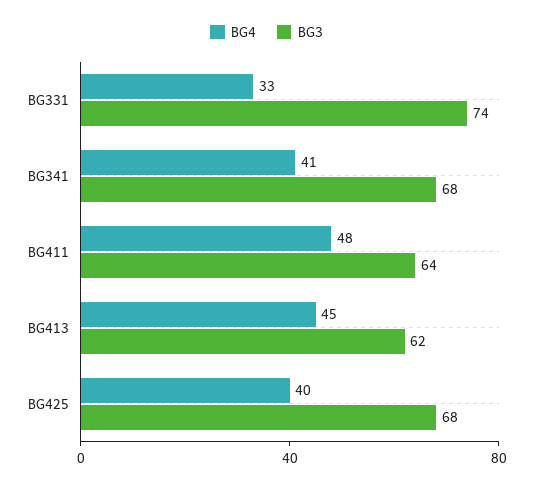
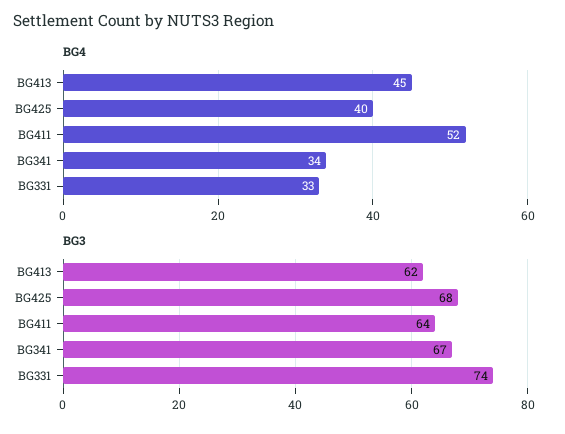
BG4, BG341: 41 -> 34
BG3, BG341: 68 -> 67
BG4, BG411: 48 -> 52

